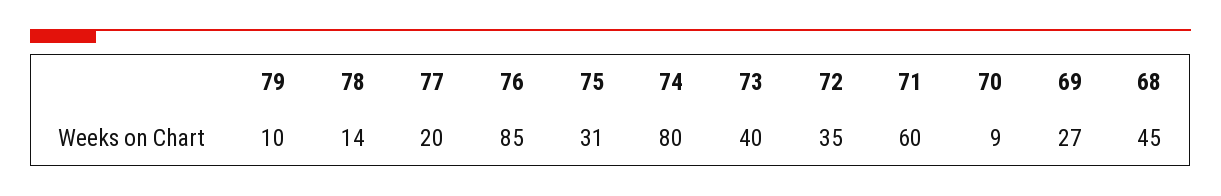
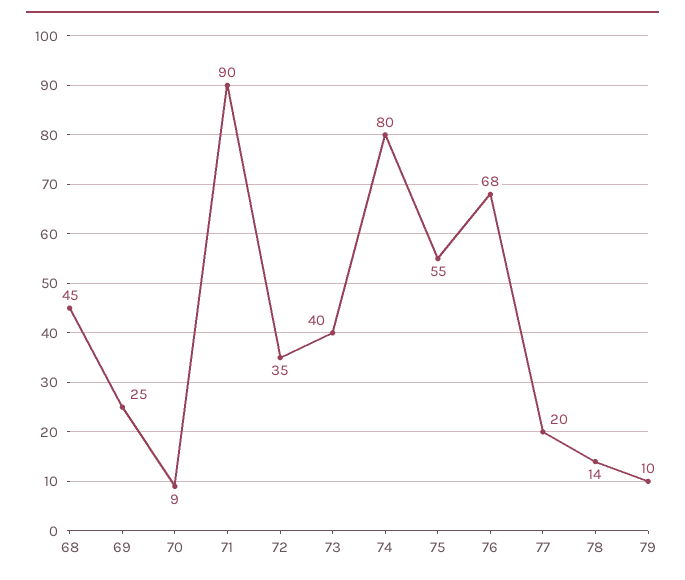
76: 85 -> 68
75: 31 -> 55
71: 60 -> 90
69: 27 -> 25

